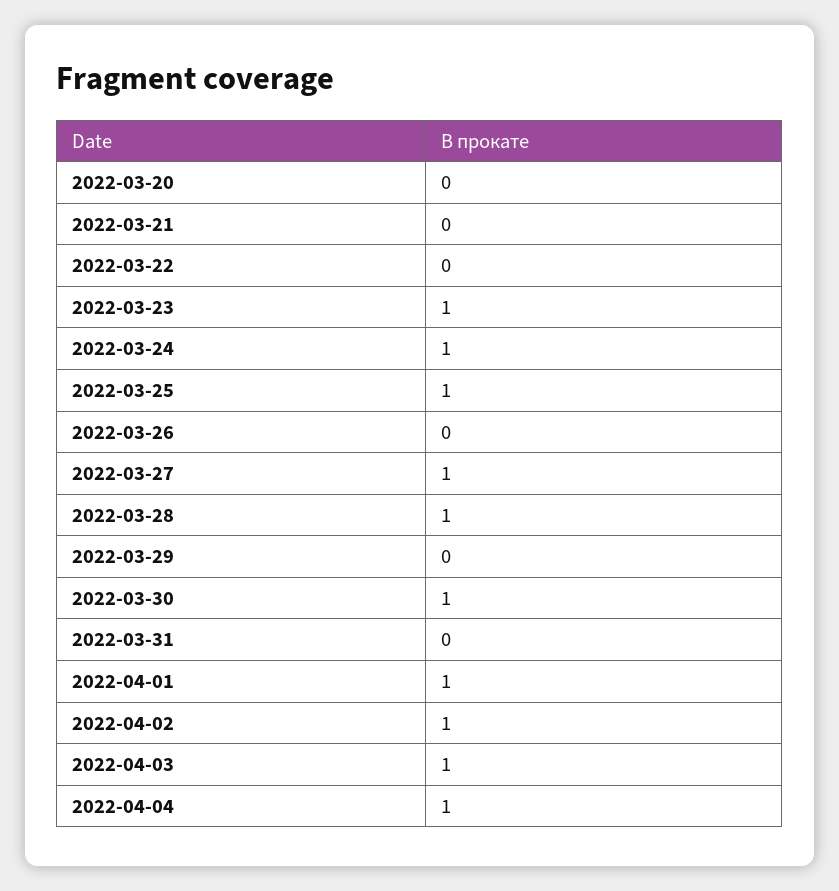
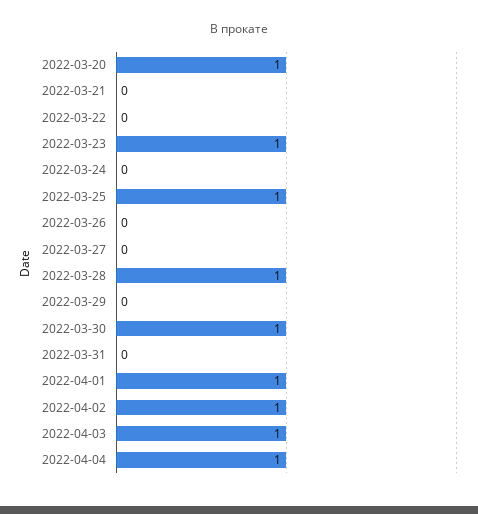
2022-03-20: 0 -> 1
2022-03-24: 1 -> 0
2022-03-27: 1 -> 0

